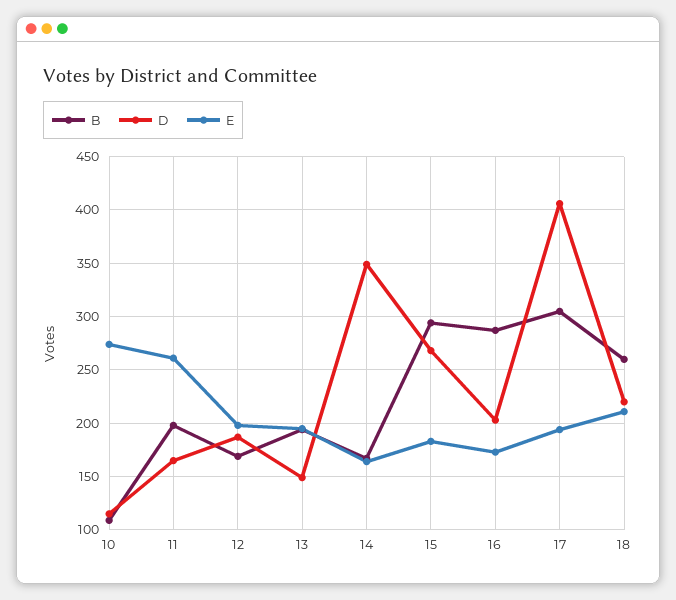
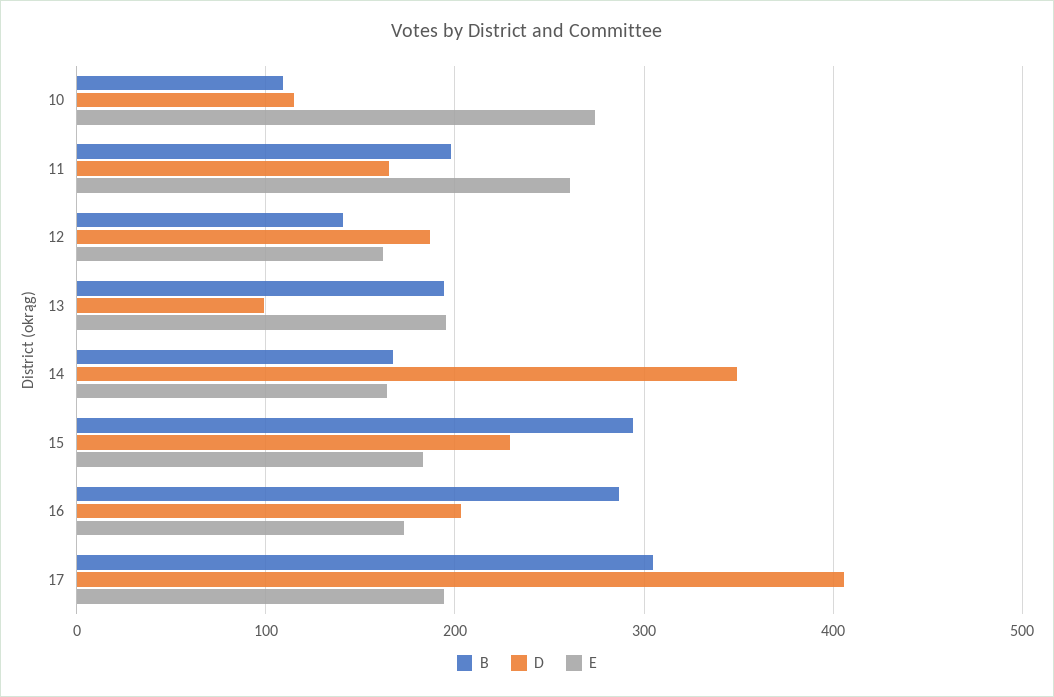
B, 12: 170 -> 140
E, 12: 200 -> 160
D, 13: 150 -> 100
D, 15: 270 -> 230
B, 18: 260 -> none
D, 18: 220 -> none
E, 18: 210 -> none

